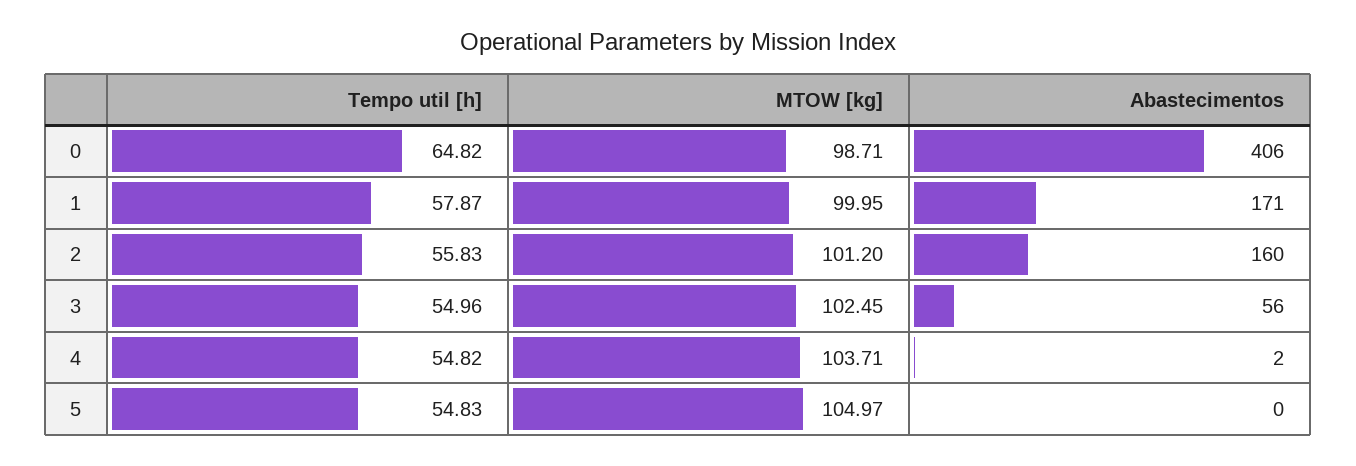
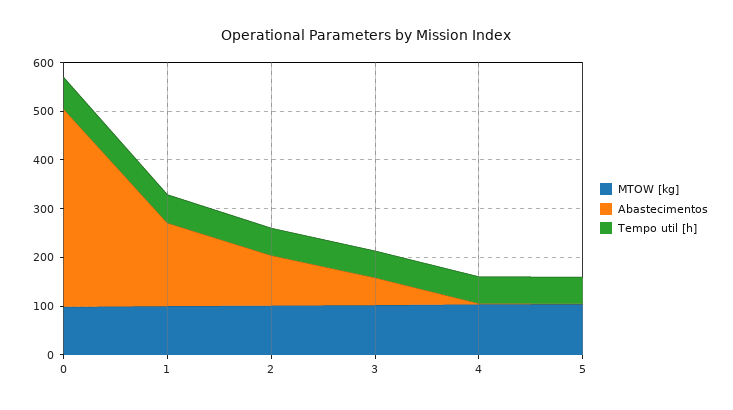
Abastecimentos, 2: 160 -> 100

